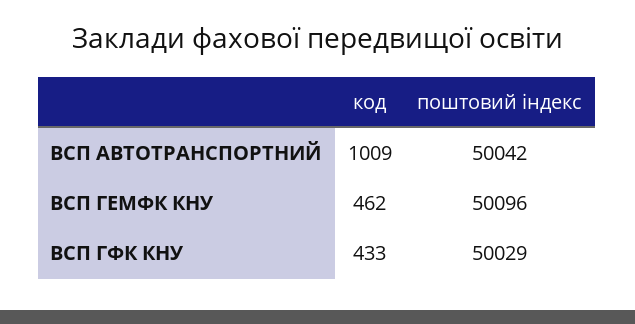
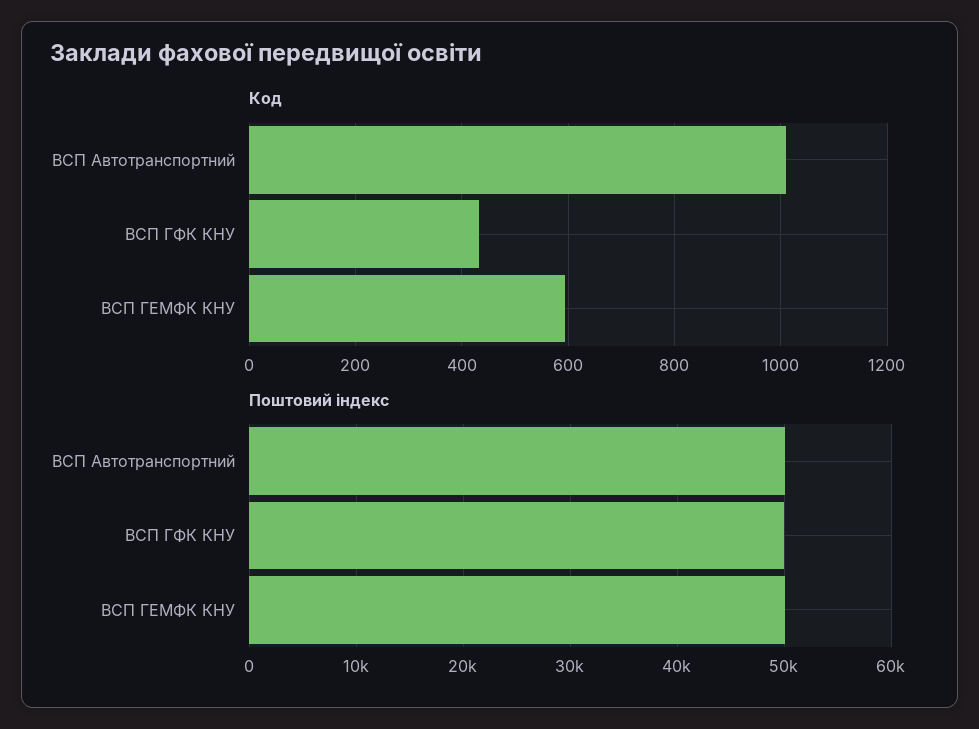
код, ВСП ГЕМФК КНУ: 462 -> 600

